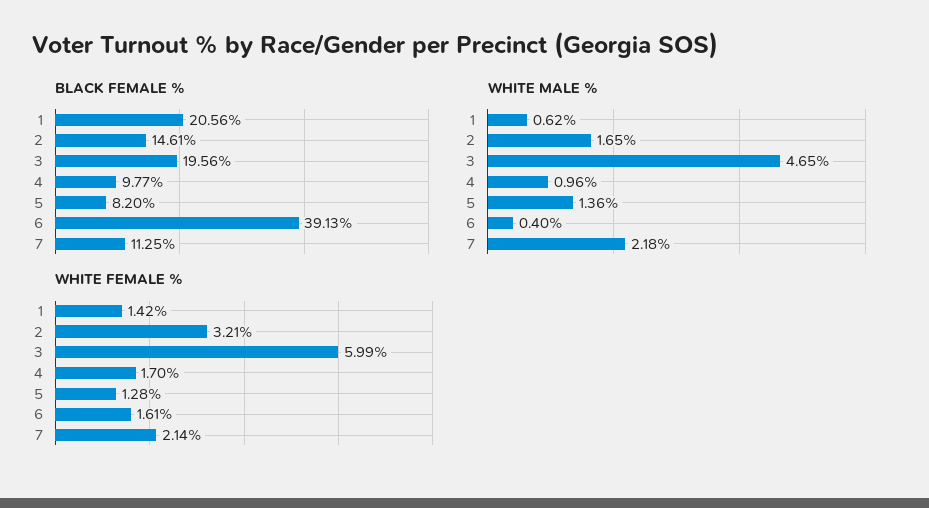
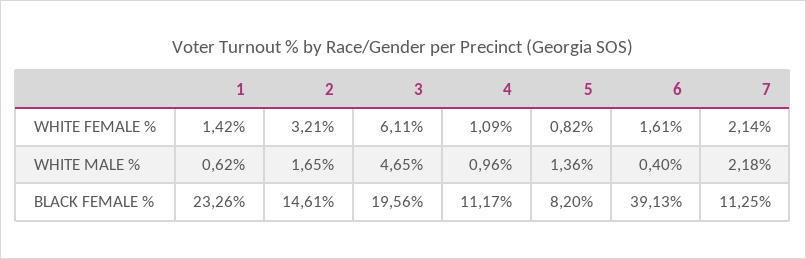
BLACK FEMALE %, 1: 20.56 -> 23.26
BLACK FEMALE %, 4: 9.77 -> 11.17
WHITE FEMALE %, 3: 5.99 -> 6.11
WHITE FEMALE %, 4: 1.7 -> 1.09
WHITE FEMALE %, 5: 1.28 -> 0.82

